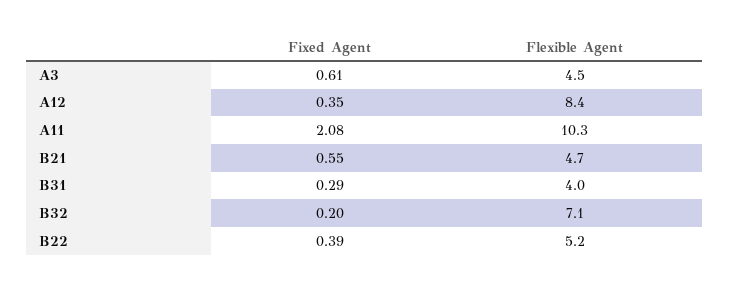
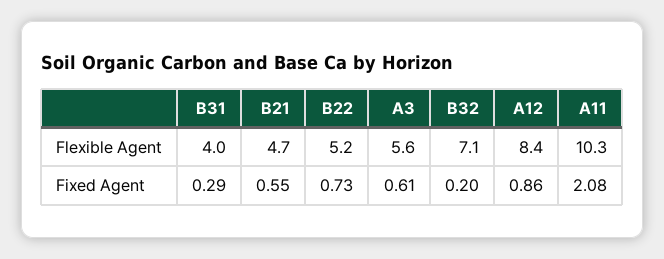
Flexible Agent, A3: 4.5 -> 5.6
Fixed Agent, A12: 0.35 -> 0.86
Fixed Agent, B22: 0.39 -> 0.73

